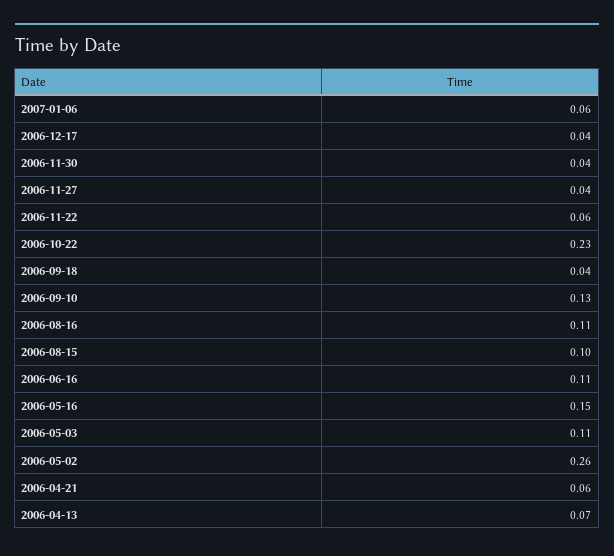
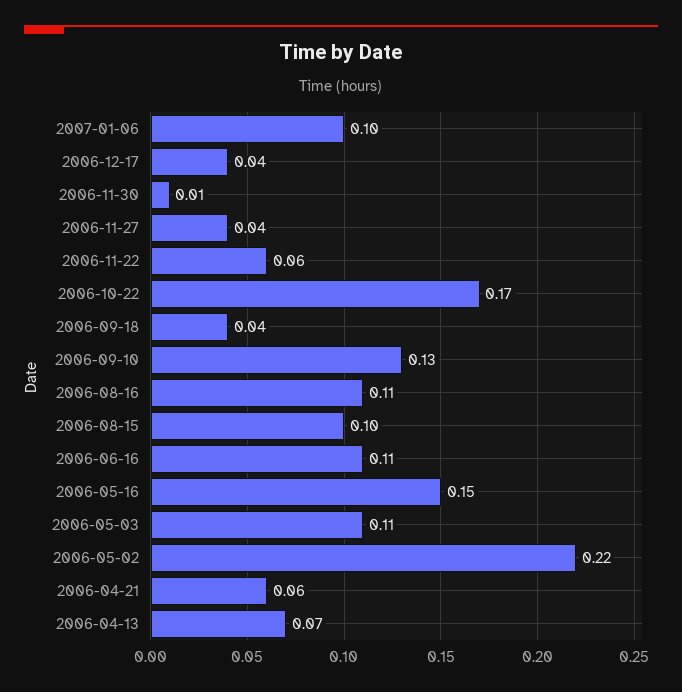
2007-01-06: 0.06 -> 0.1
2006-11-30: 0.04 -> 0.01
2006-10-22: 0.23 -> 0.17
2006-05-02: 0.26 -> 0.22

